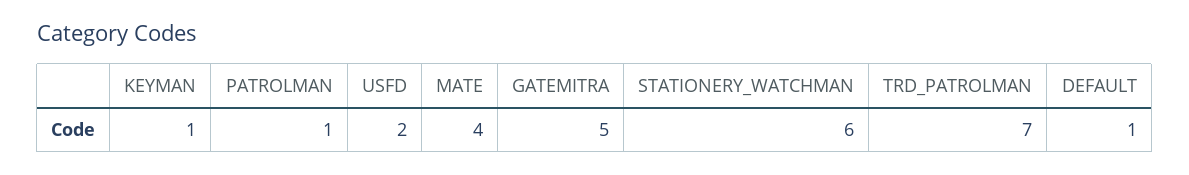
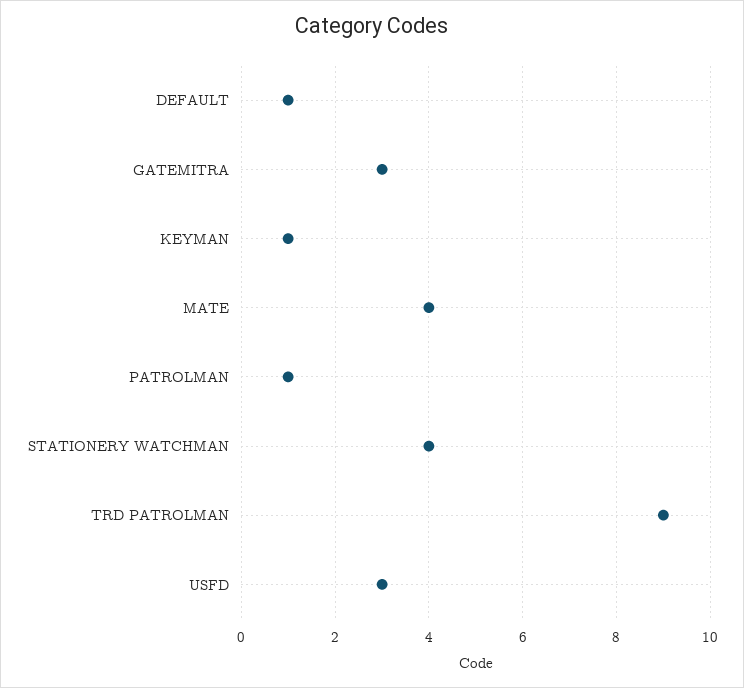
USFD: 2 -> 3
GATEMITRA: 5 -> 3
STATIONERY_WATCHMAN: 6 -> 4
TRD_PATROLMAN: 7 -> 9

